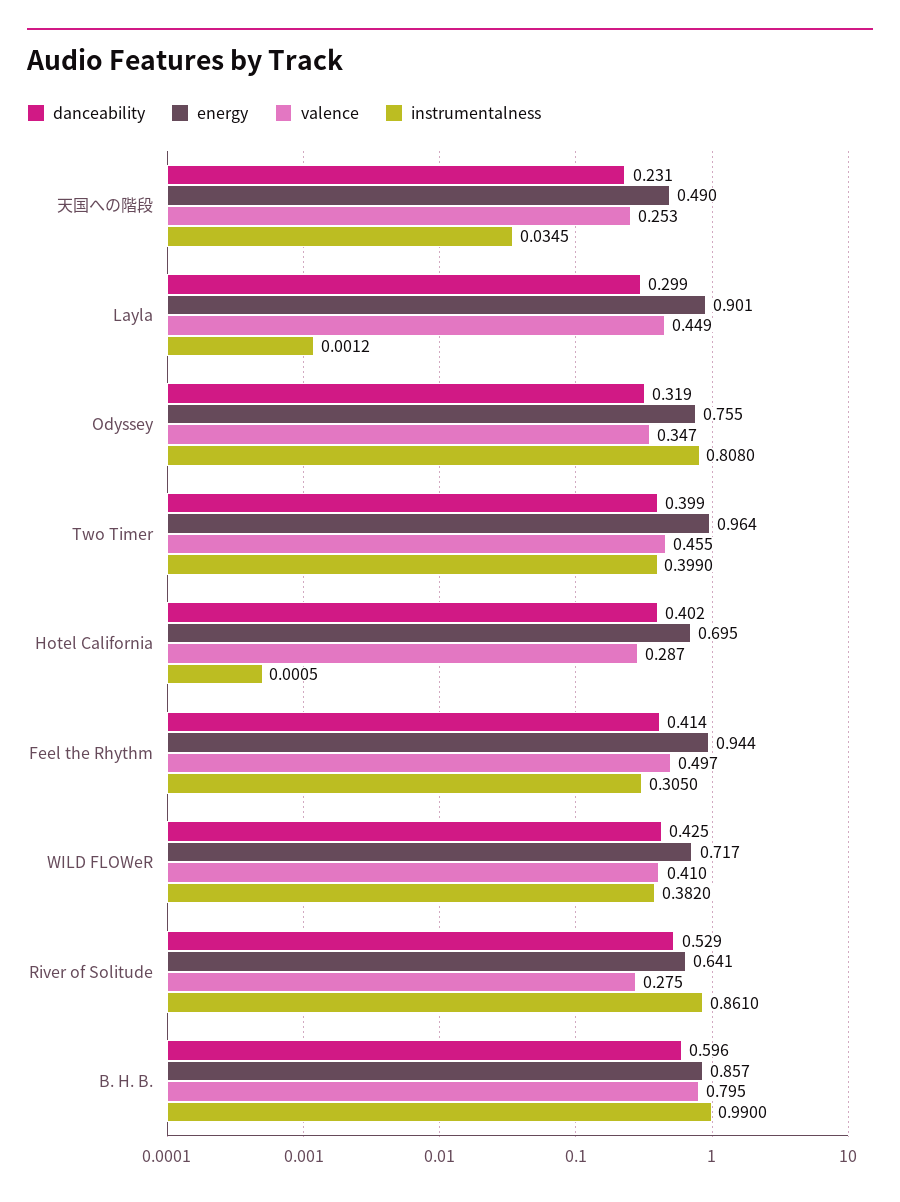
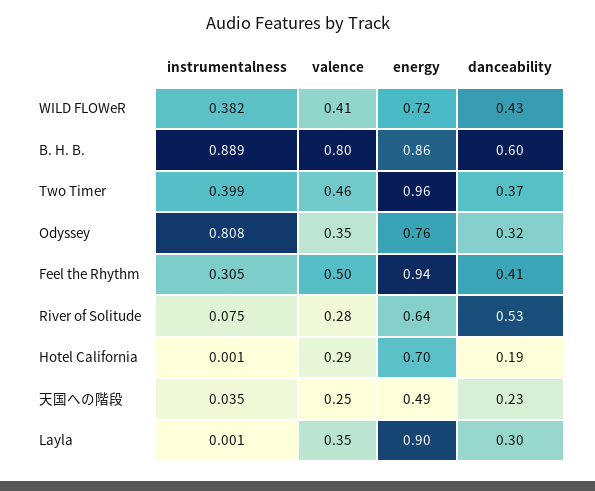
valence, Layla: 0.449 -> 0.35
danceability, Two Timer: 0.399 -> 0.37
danceability, Hotel California: 0.402 -> 0.19
instrumentalness, River of Solitude: 0.861 -> 0.075
instrumentalness, B. H. B.: 0.99 -> 0.889

